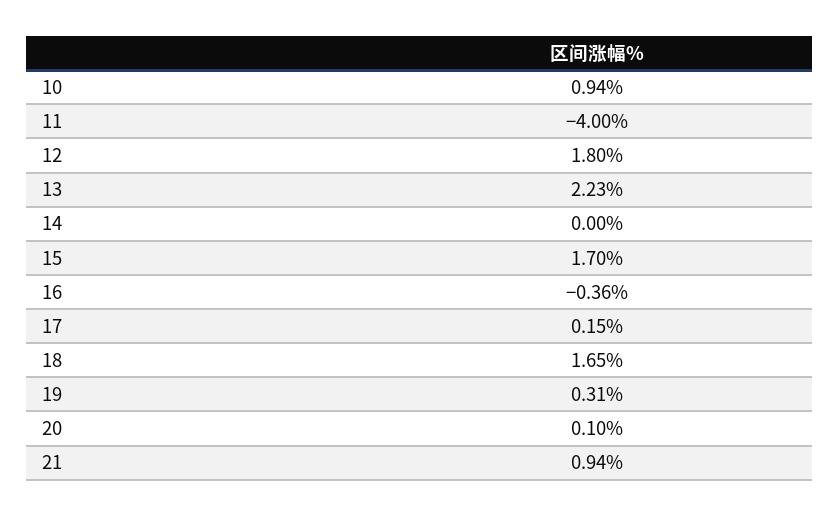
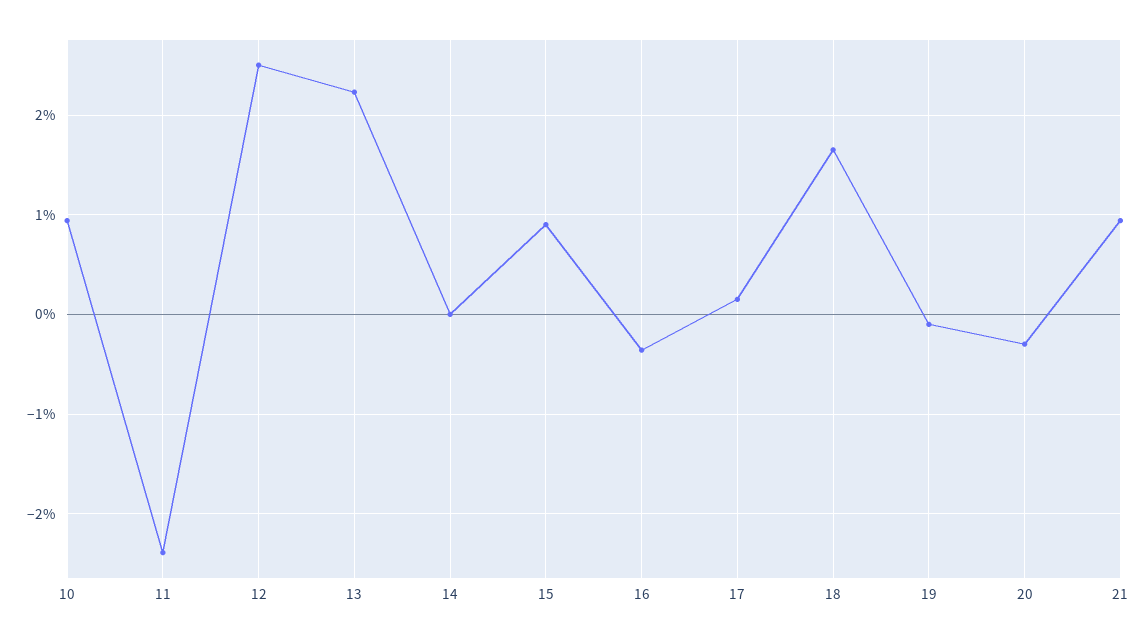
11: -4 -> -2.4
12: 1.8 -> 2.5
15: 1.7 -> 0.9
19: 0.31 -> -0.1
20: 0.1 -> -0.3

